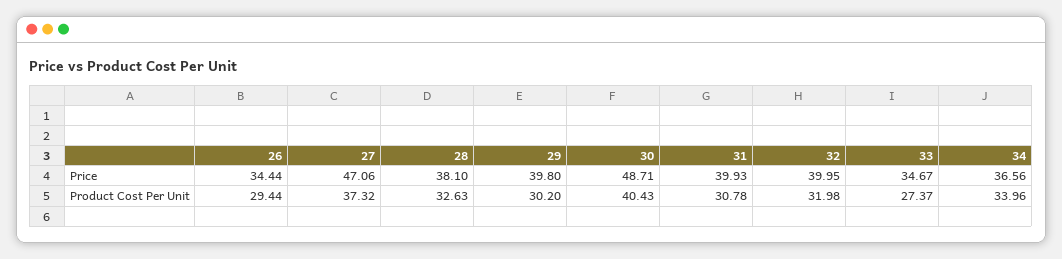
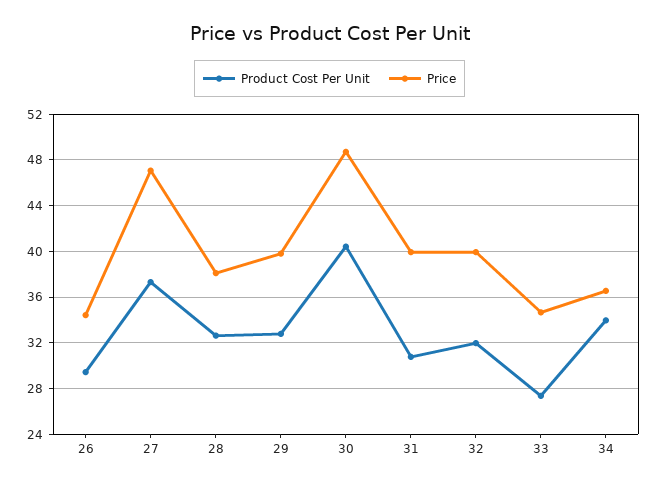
Product Cost Per Unit, 29: 30.2 -> 33

